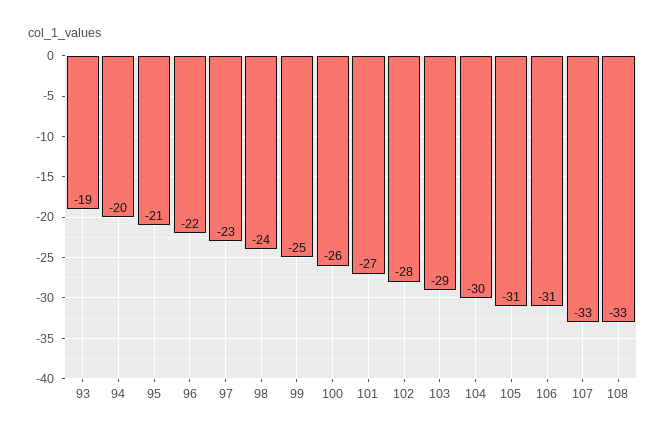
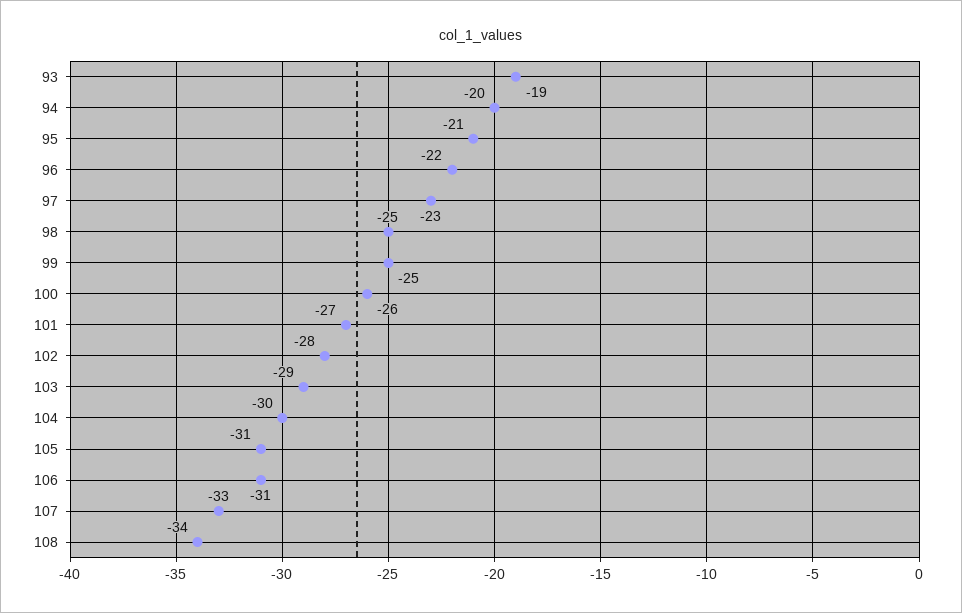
98: -24 -> -25
108: -33 -> -34

